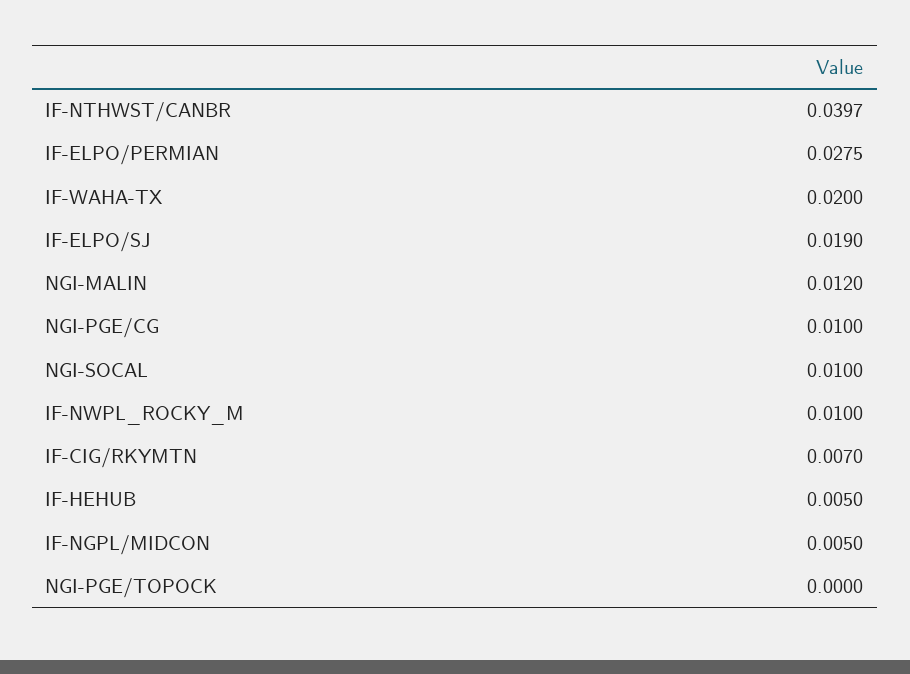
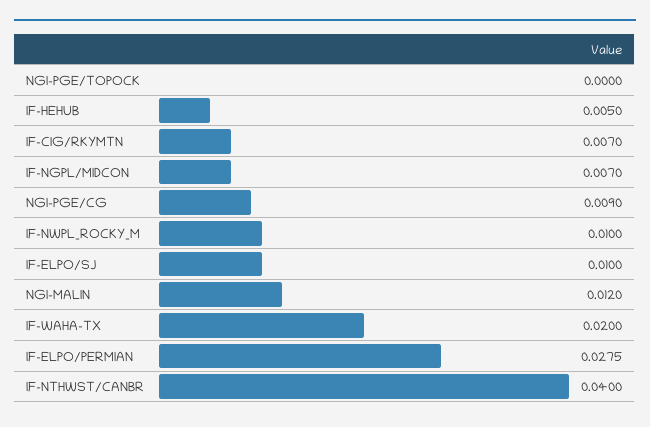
IF-NTHWST/CANBR: 0.0397 -> 0.04
IF-ELPO/SJ: 0.019 -> 0.01
NGI-PGE/CG: 0.01 -> 0.009
NGI-SOCAL: 0.01 -> none
IF-NGPL/MIDCON: 0.005 -> 0.007

